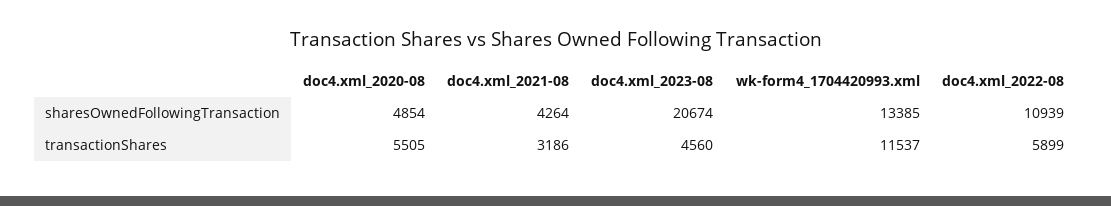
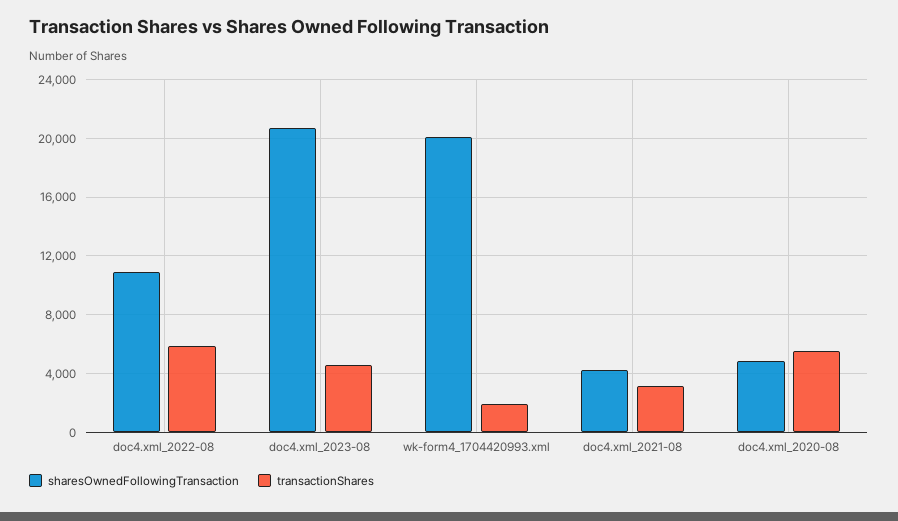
sharesOwnedFollowingTransaction, wk-form4_1704420993.xml: 13385 -> 20000
transactionShares, wk-form4_1704420993.xml: 11537 -> 2000

